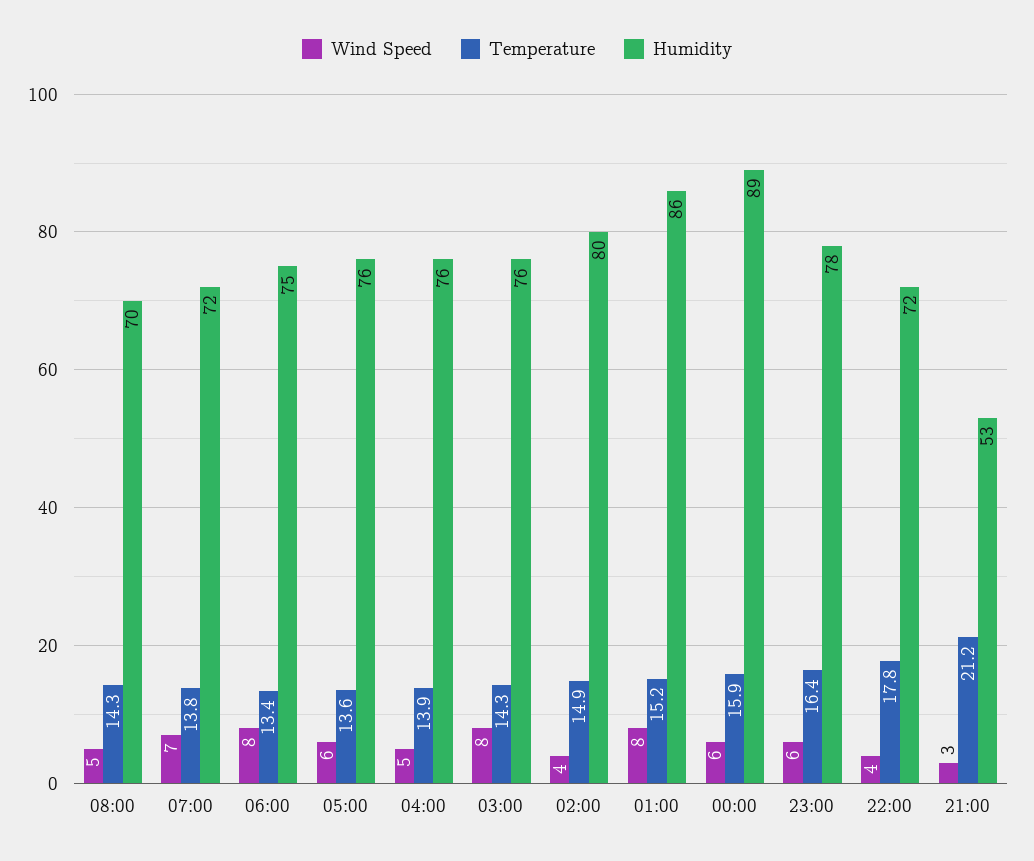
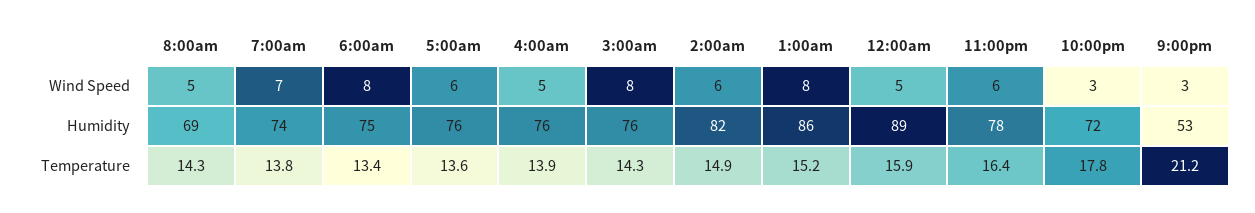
Humidity, 08:00: 70 -> 69
Humidity, 07:00: 72 -> 74
Wind Speed, 02:00: 4 -> 6
Humidity, 02:00: 80 -> 82
Wind Speed, 00:00: 6 -> 5
Wind Speed, 22:00: 4 -> 3

